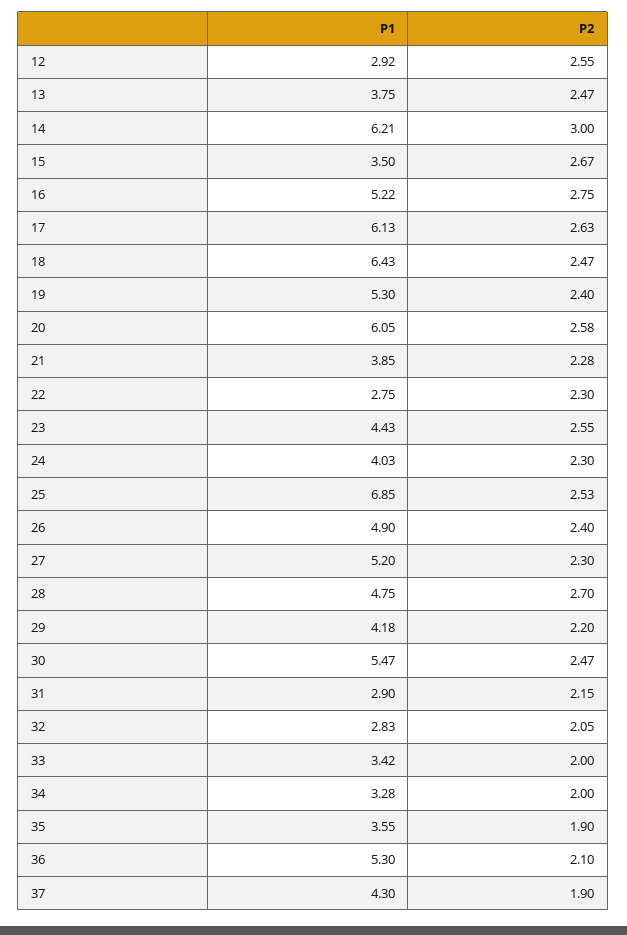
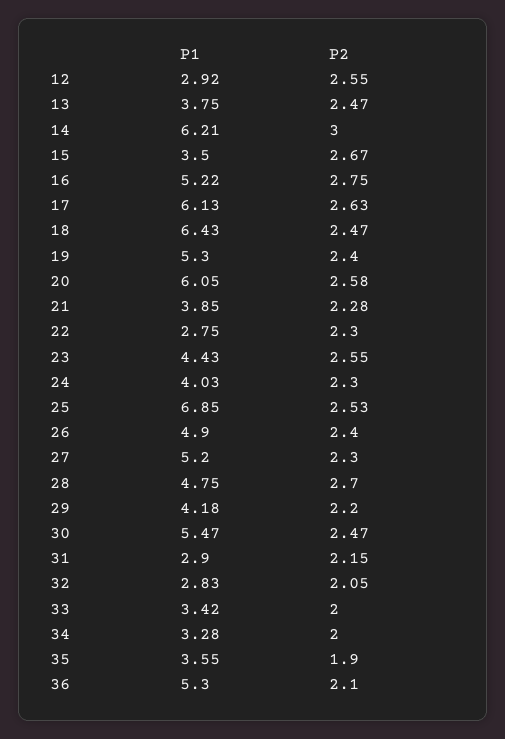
P1, 37: 4.3 -> none
P2, 37: 1.9 -> none

